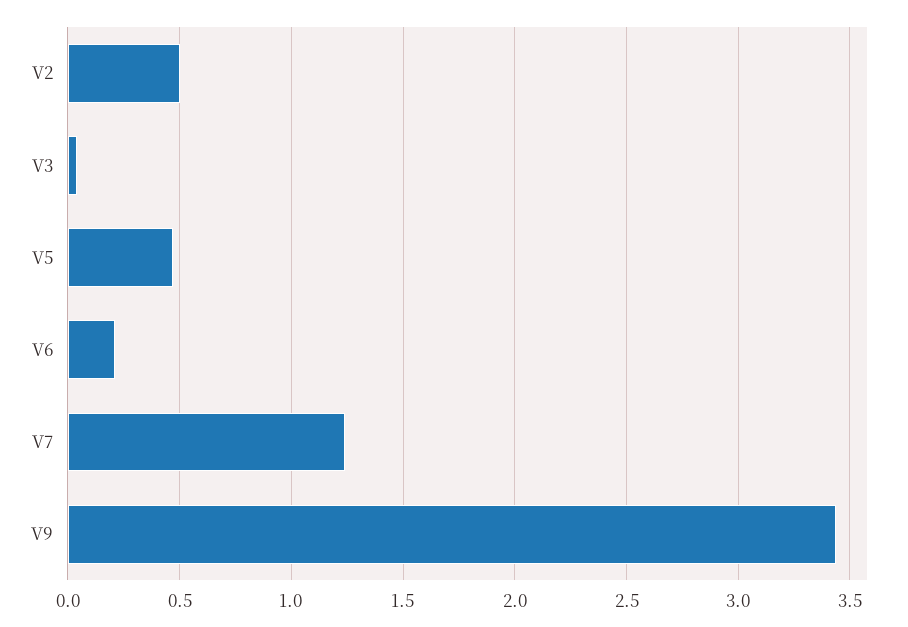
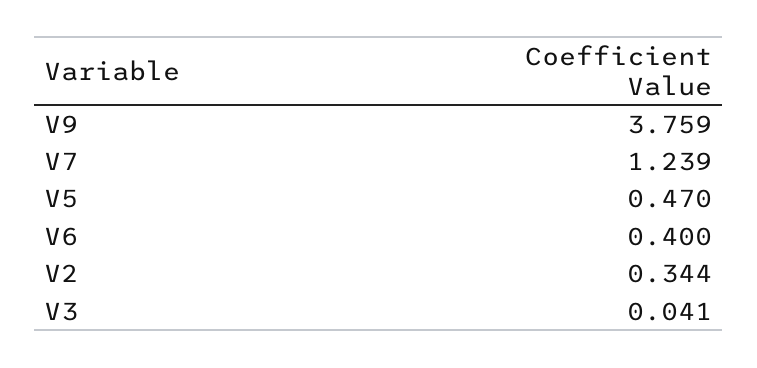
V2: 0.5 -> 0.344
V6: 0.2 -> 0.4
V9: 3.45 -> 3.759

